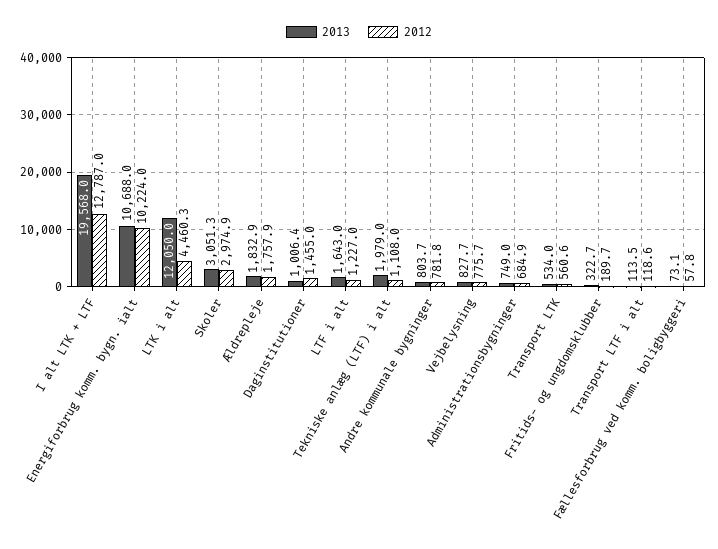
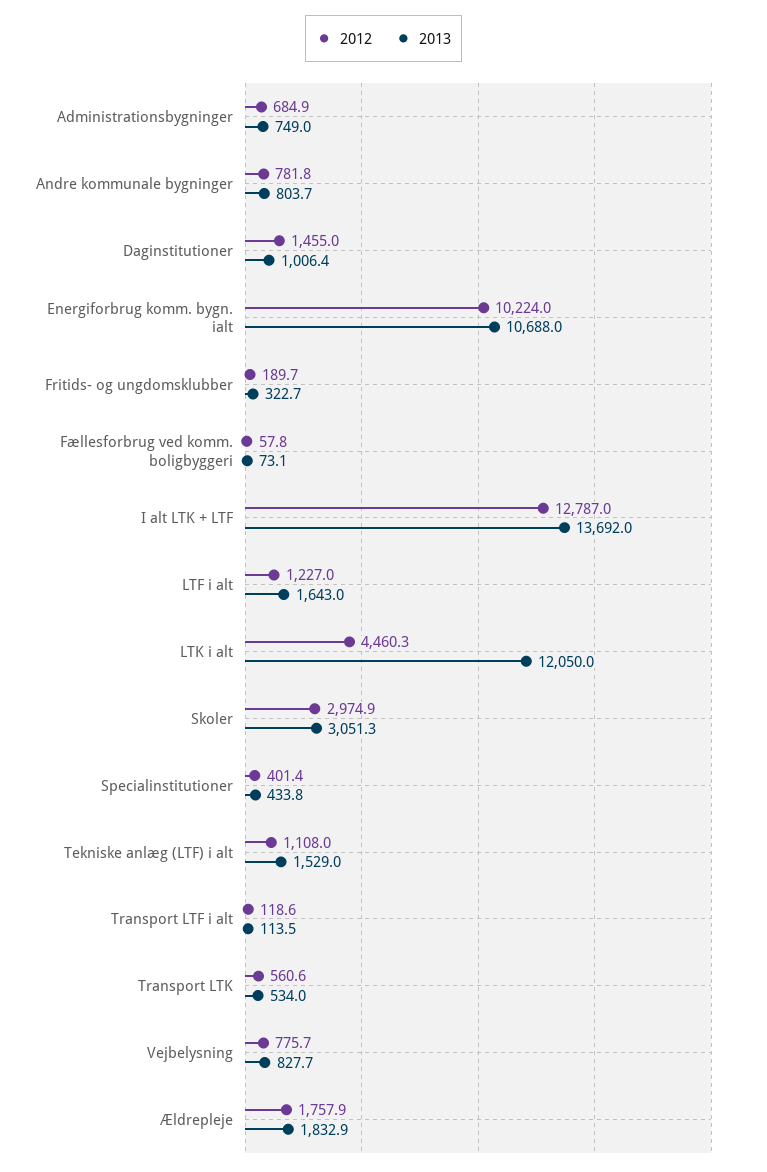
2013, I alt LTK + LTF: 19568 -> 13692
2013, Tekniske anlæg (LTF) i alt: 1979 -> 1529
2012, Specialinstitutioner: none -> 401.4
2013, Specialinstitutioner: none -> 433.8

